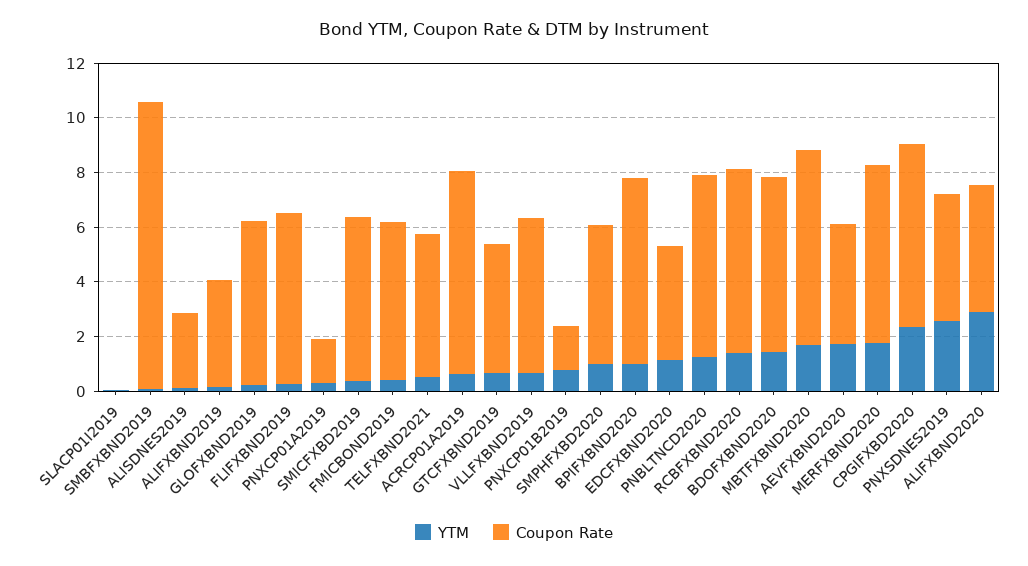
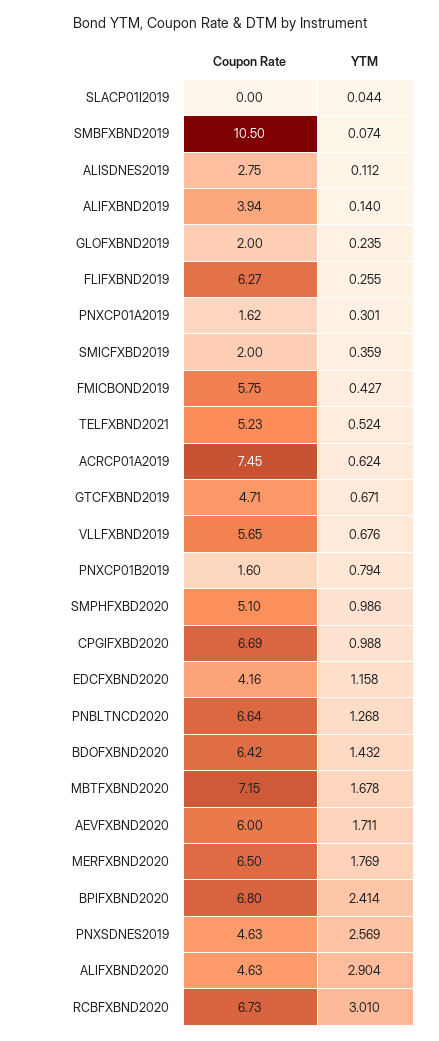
Coupon Rate, GLOFXBND2019: 6 -> 2
Coupon Rate, SMICFXBD2019: 6 -> 2
YTM, BPIFXBND2020: 1 -> 2.414
YTM, RCBFXBND2020: 1.5 -> 3.01
Coupon Rate, AEVFXBND2020: 4.5 -> 6
YTM, CPGIFXBD2020: 2.5 -> 0.988

